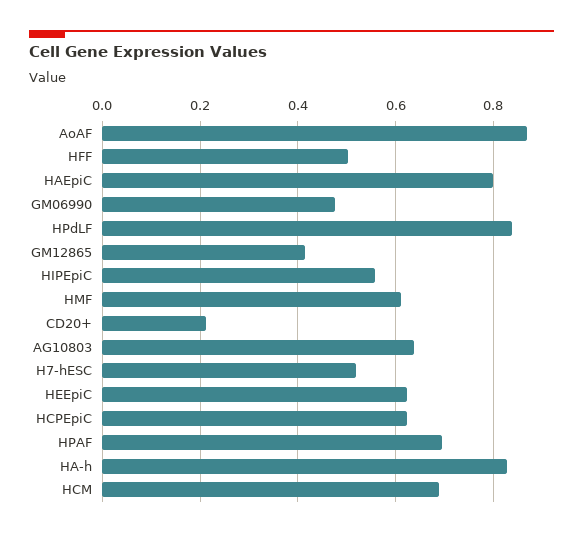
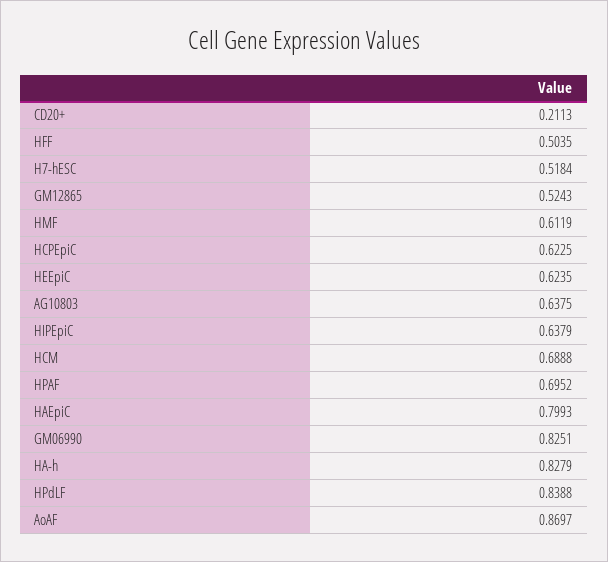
GM06990: 0.48 -> 0.8251
GM12865: 0.42 -> 0.5243
HIPEpiC: 0.56 -> 0.6379

